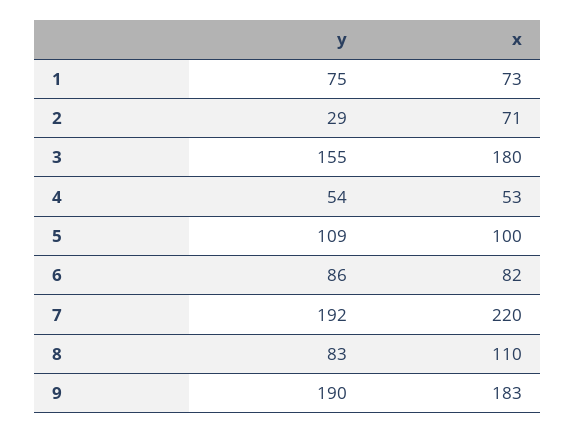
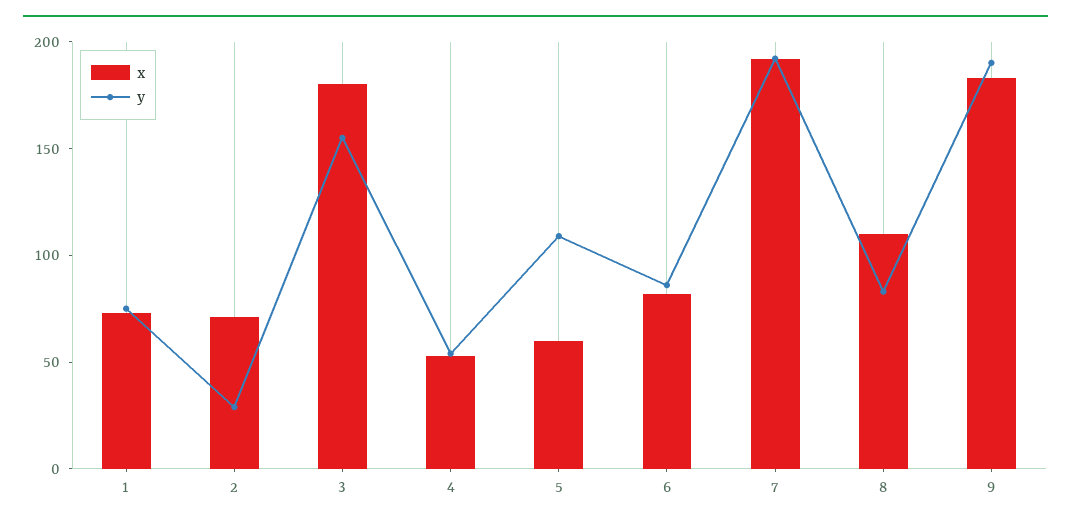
x, 5: 100 -> 60
x, 7: 220 -> 190

